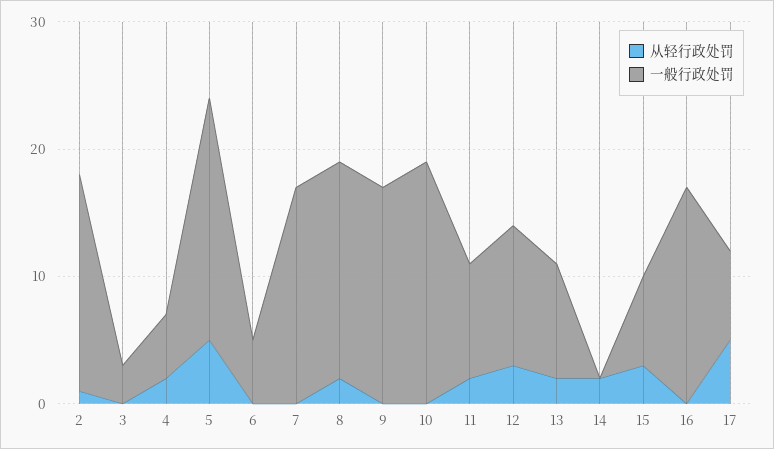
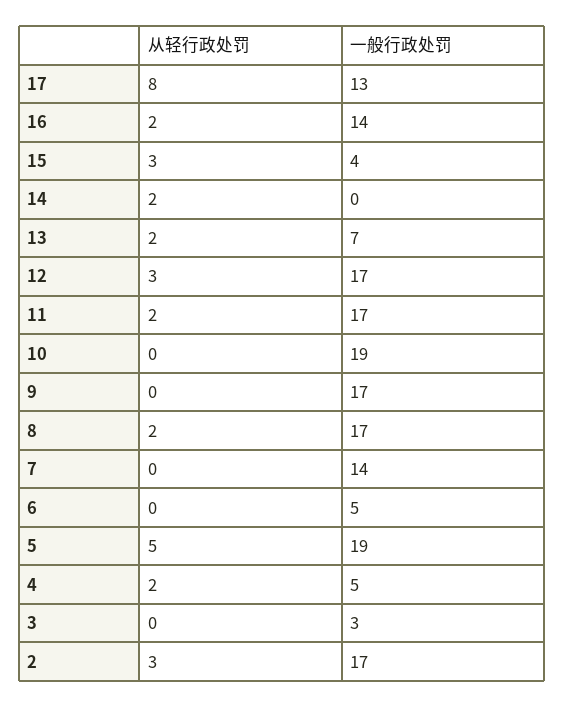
从轻行政处罚, 2: 1 -> 3
一般行政处罚, 7: 17 -> 14
一般行政处罚, 11: 9 -> 17
一般行政处罚, 12: 11 -> 17
一般行政处罚, 13: 9 -> 7
一般行政处罚, 15: 7 -> 4
从轻行政处罚, 16: 0 -> 2
一般行政处罚, 16: 17 -> 14
从轻行政处罚, 17: 5 -> 8
一般行政处罚, 17: 7 -> 13

